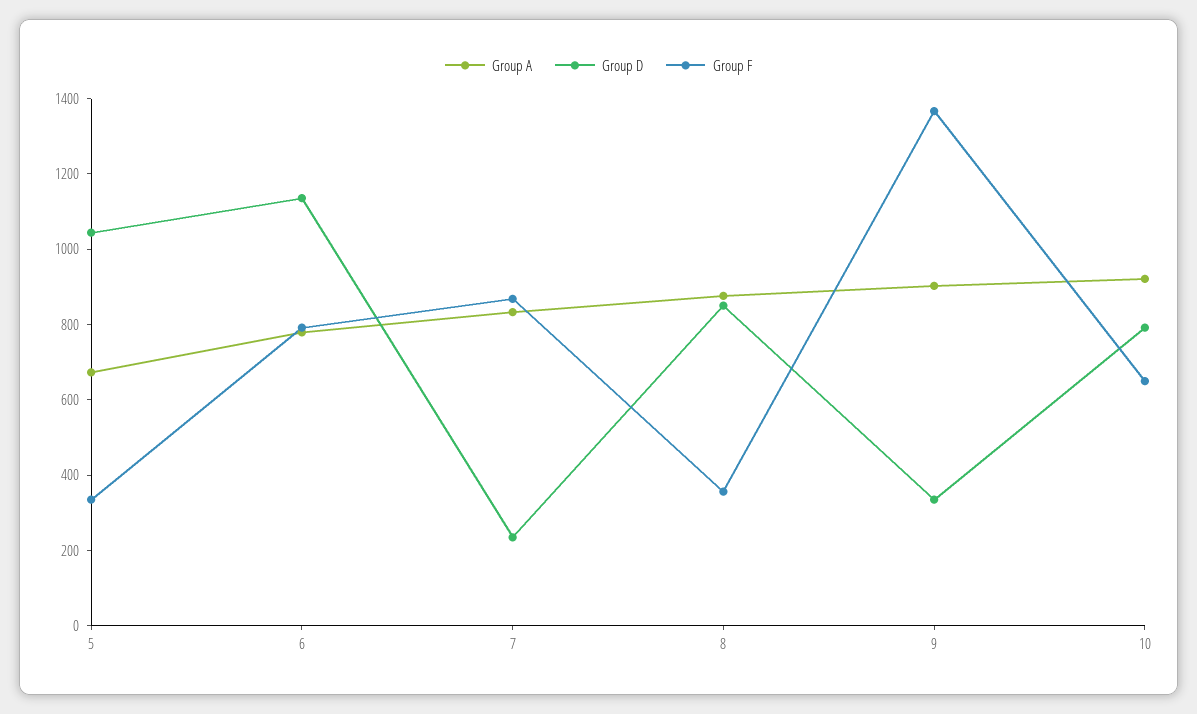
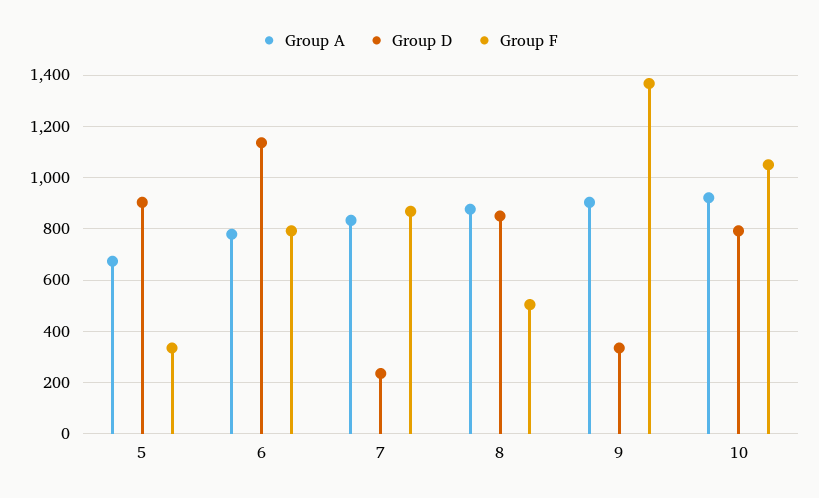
Group D, 5: 1050 -> 900
Group F, 8: 350 -> 500
Group F, 10: 650 -> 1050

